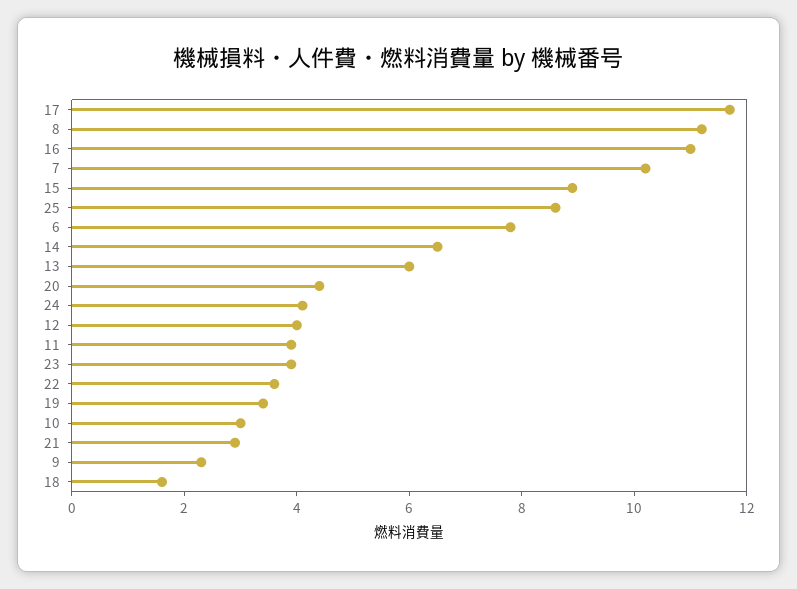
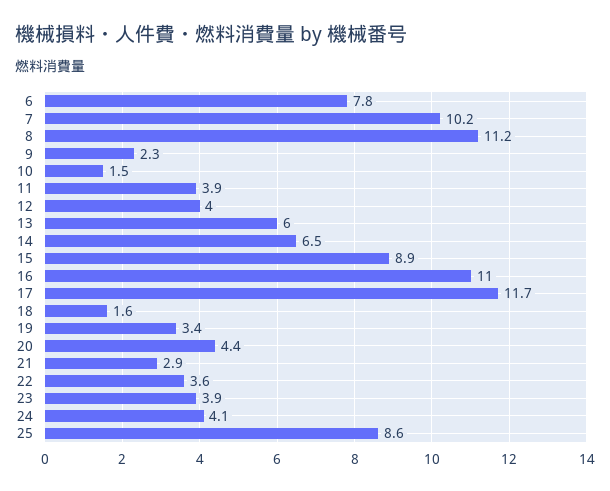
10: 3 -> 1.5

